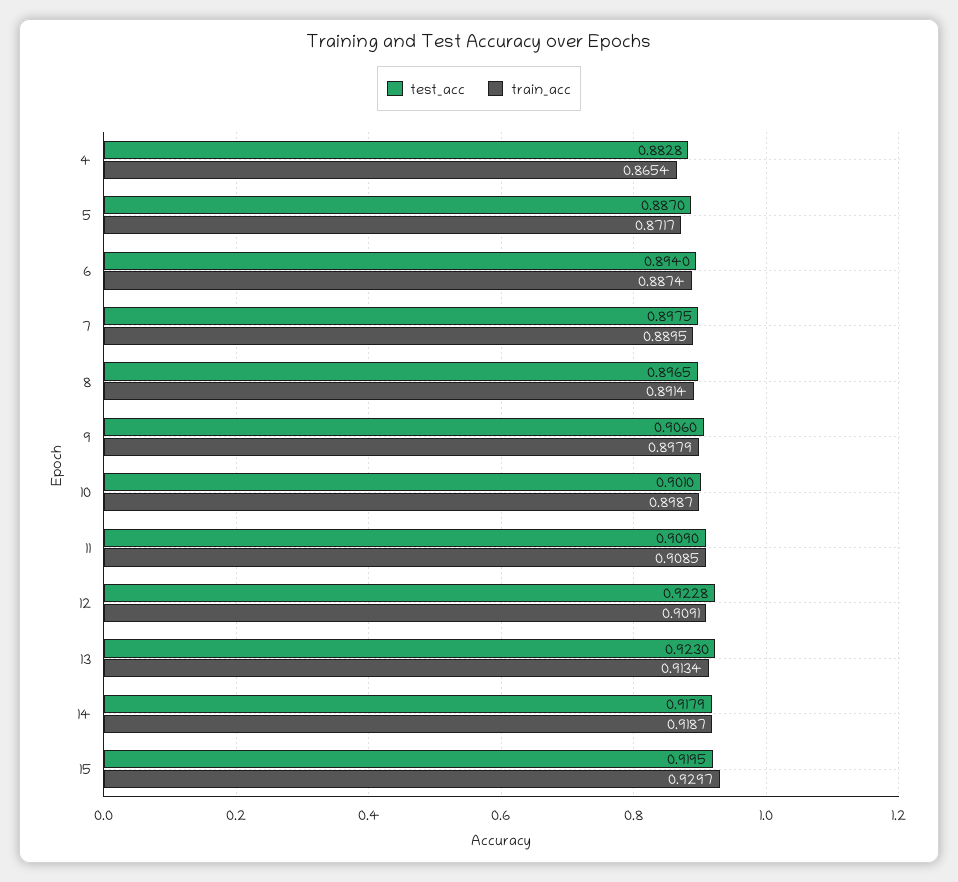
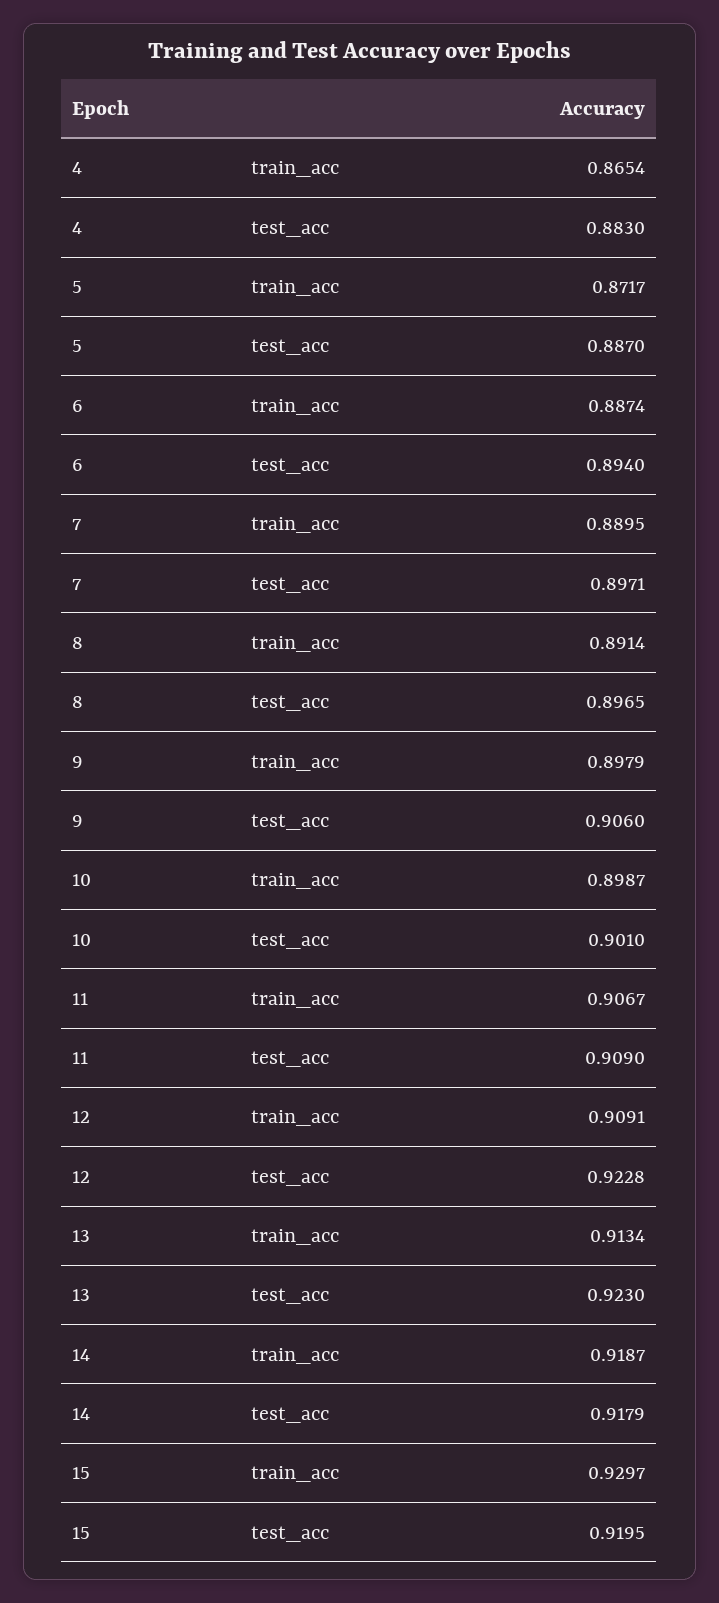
test_acc, 4: 0.8828 -> 0.883
test_acc, 7: 0.8975 -> 0.8971
train_acc, 11: 0.9085 -> 0.9067

